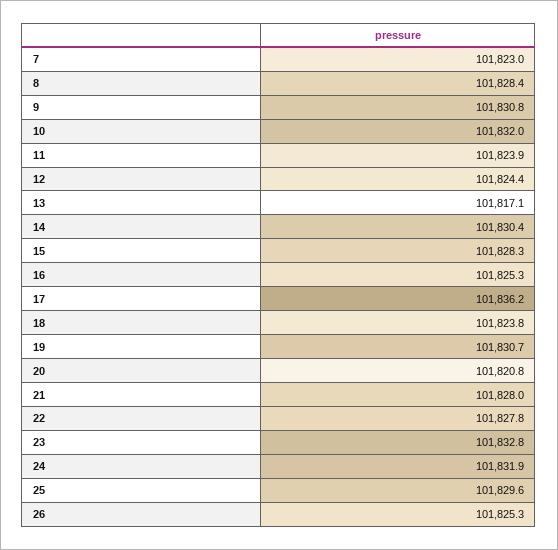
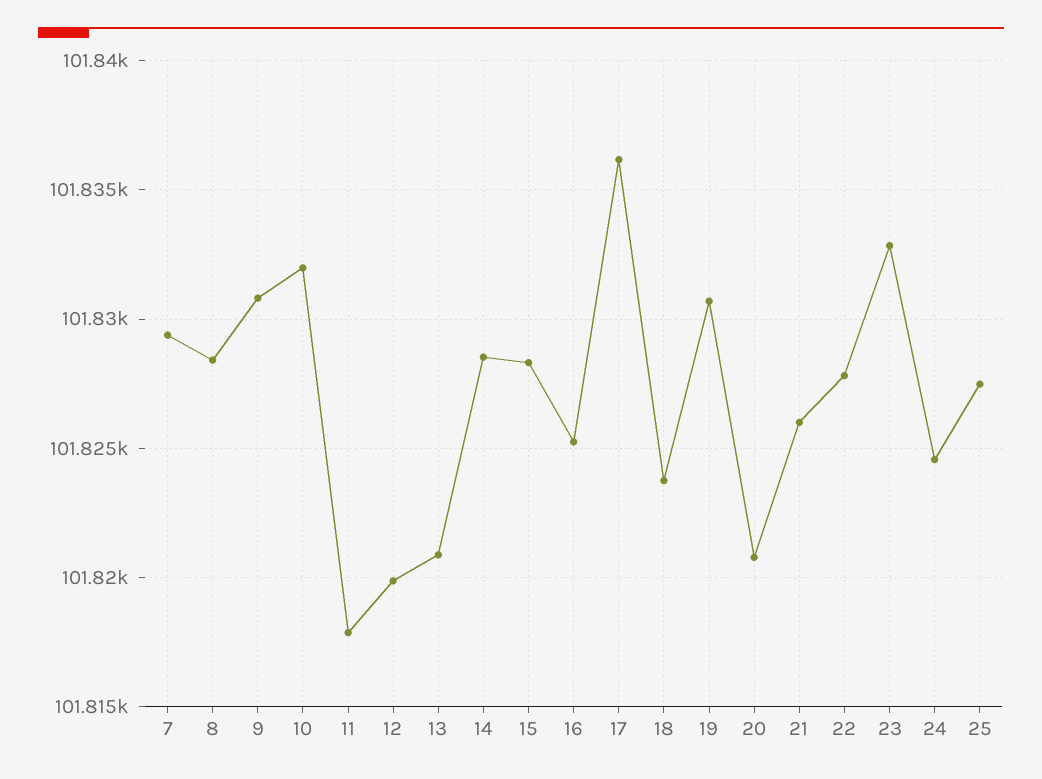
7: 101823 -> 101829.5
11: 101823.9 -> 101818
12: 101824.4 -> 101820
13: 101817.1 -> 101821
14: 101830.4 -> 101828.5
21: 101828 -> 101826
24: 101831.9 -> 101824.5
25: 101829.6 -> 101827.5
26: 101825.3 -> none

